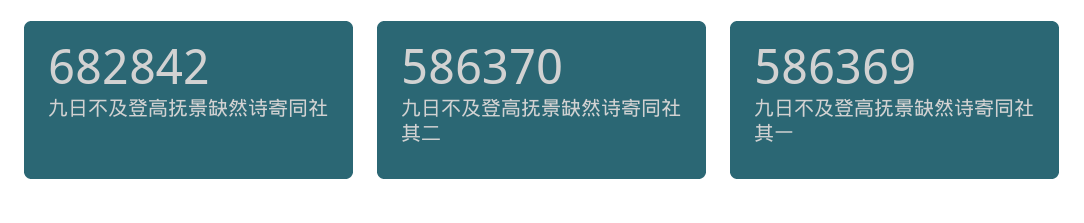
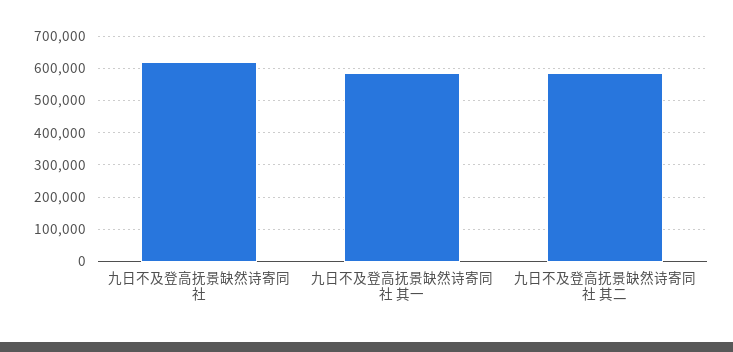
九日不及登高抚景缺然诗寄同社: 682842 -> 620000

